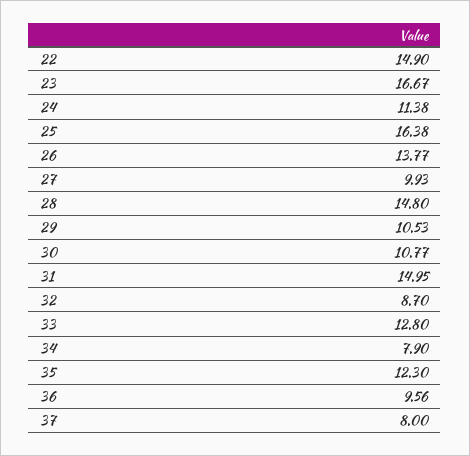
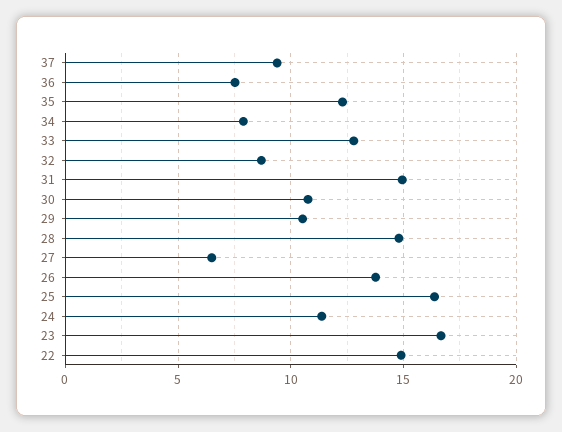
27: 9.93 -> 6.5
36: 9.56 -> 7.5
37: 8 -> 9.5

